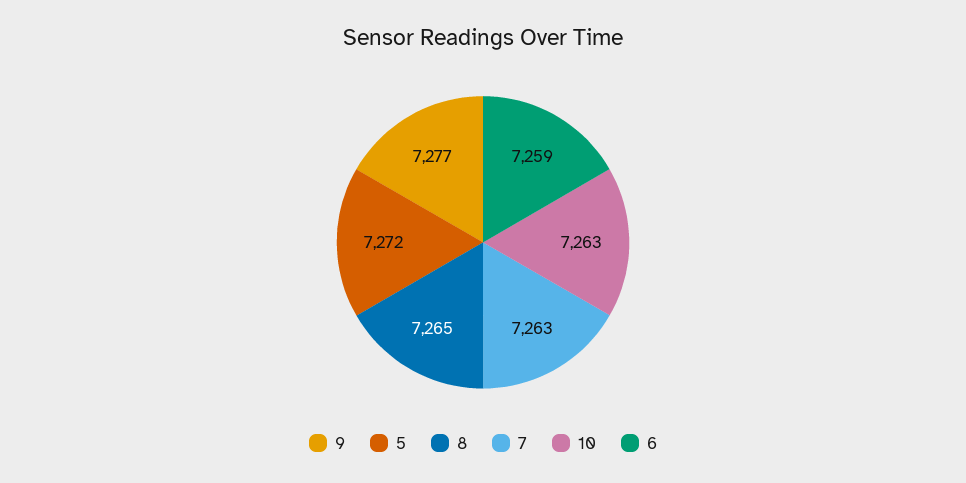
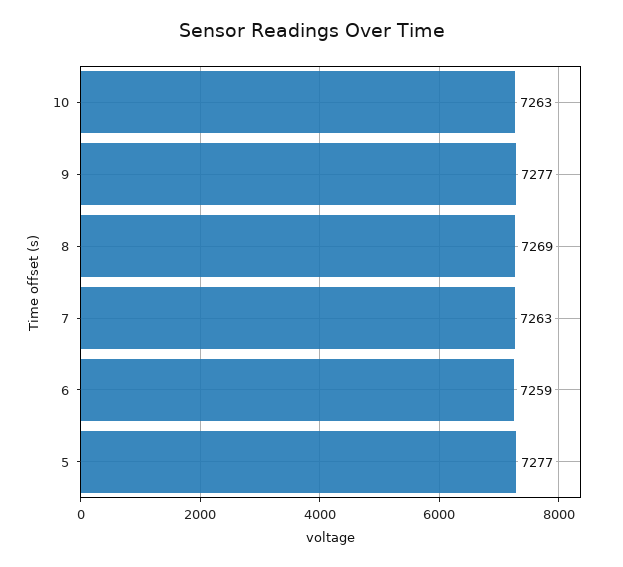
5: 7272 -> 7277
8: 7265 -> 7269

